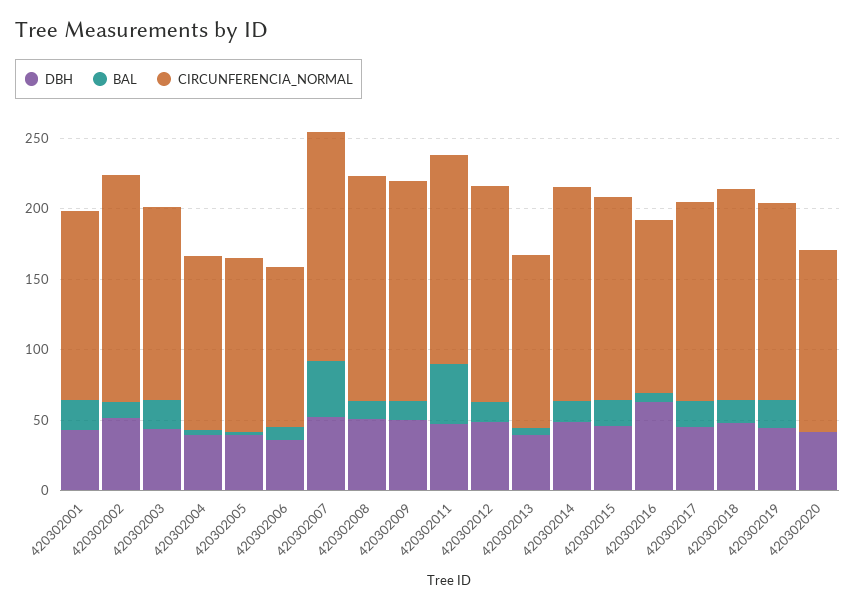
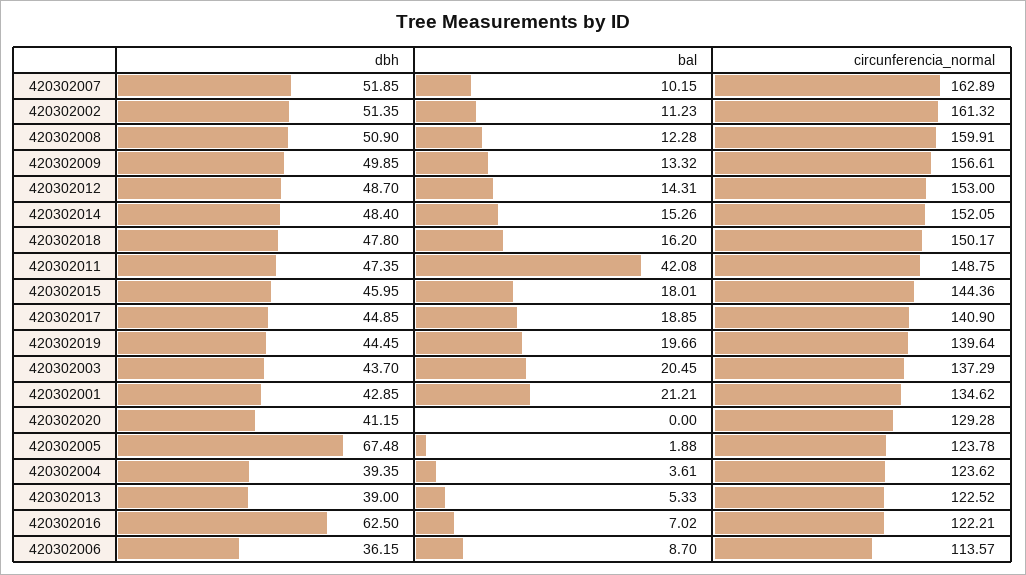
DBH, 420302005: 40 -> 67.48
BAL, 420302007: 40 -> 10.15

